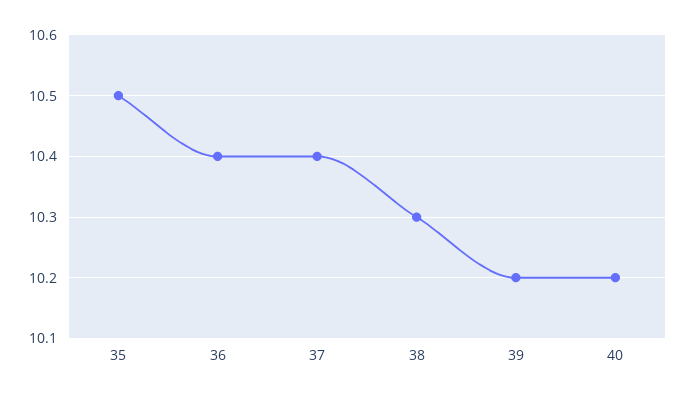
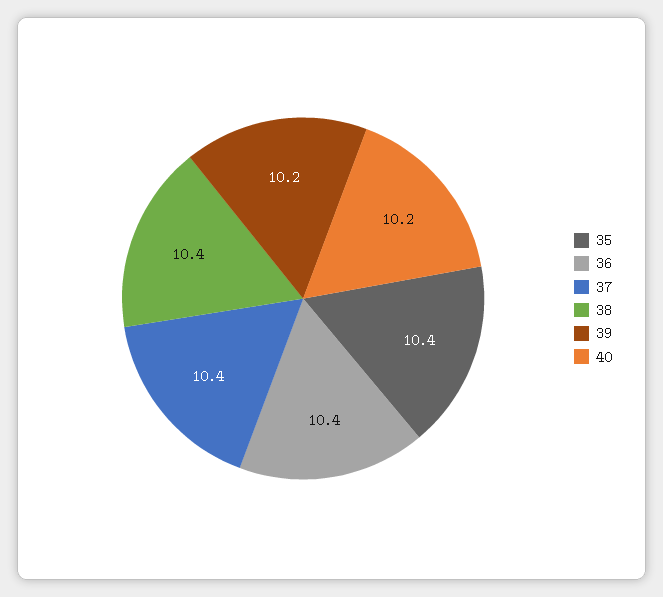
35: 10.5 -> 10.4
38: 10.3 -> 10.4

